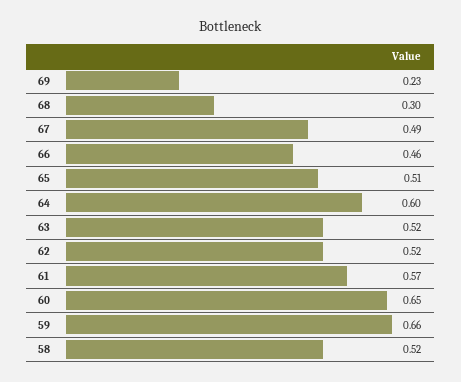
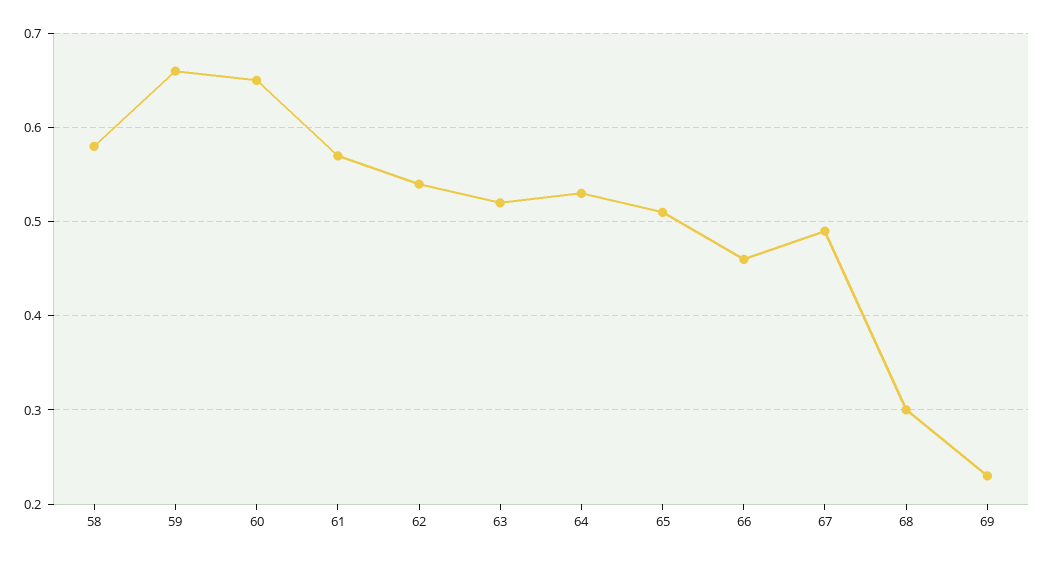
64: 0.6 -> 0.53
62: 0.52 -> 0.54
58: 0.52 -> 0.58

